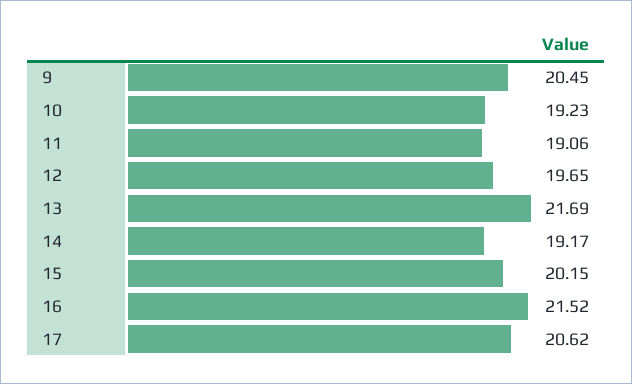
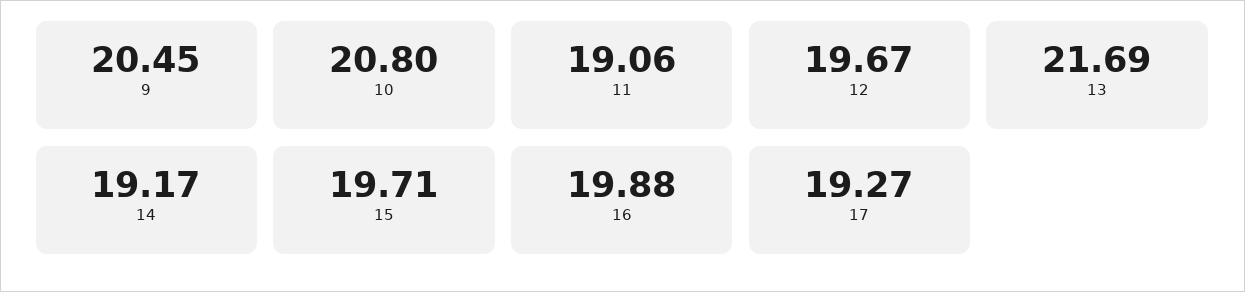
10: 19.23 -> 20.8
12: 19.65 -> 19.67
15: 20.15 -> 19.71
16: 21.52 -> 19.88
17: 20.62 -> 19.27

